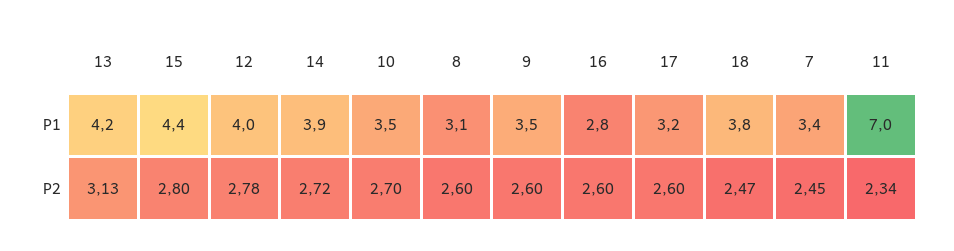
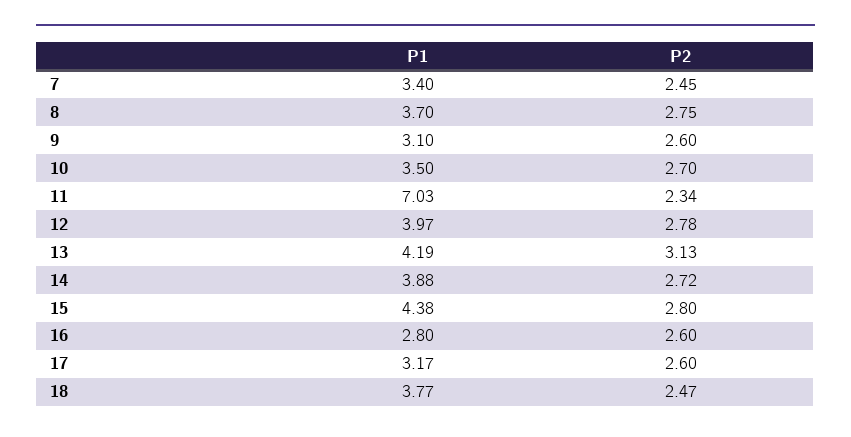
8, P1: 3.1 -> 3.7
9, P1: 3.5 -> 3.1
8, P2: 2.6 -> 2.75

